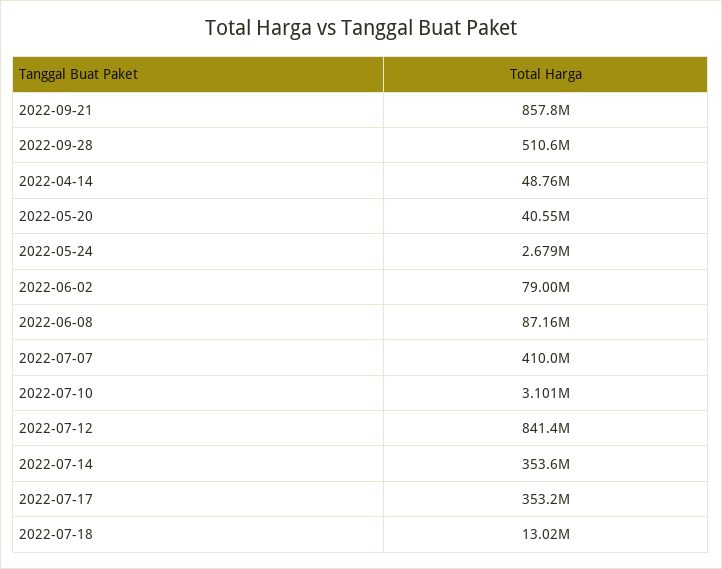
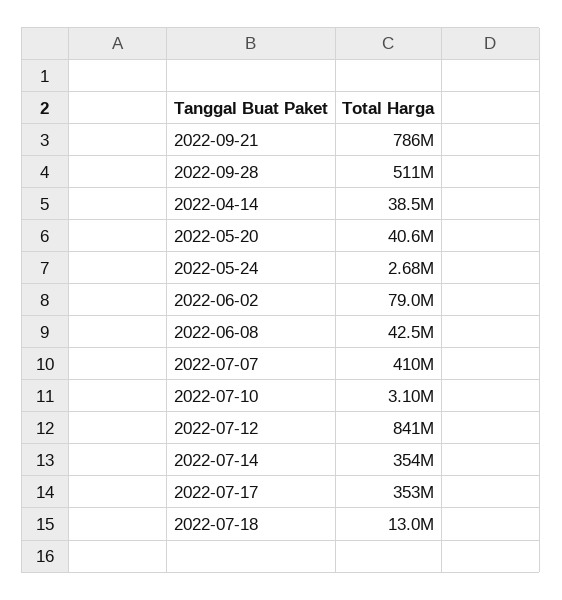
2022-09-21: 857800000 -> 786000000
2022-04-14: 48760000 -> 38500000
2022-06-08: 87160000 -> 42500000

